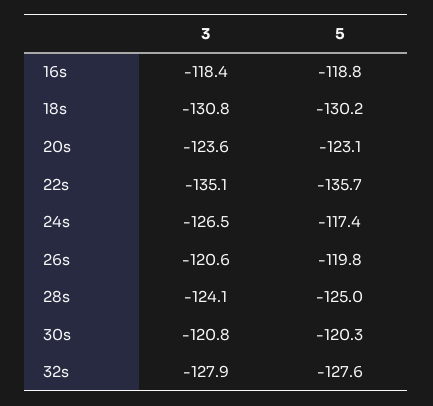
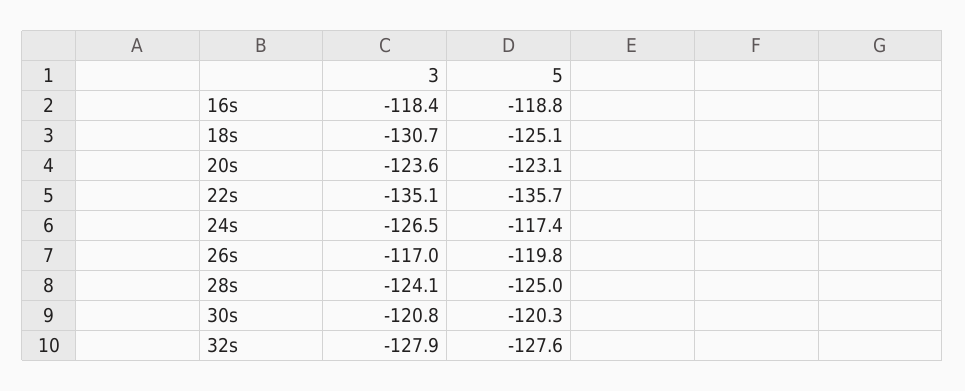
3, 18s: -130.8 -> -130.7
5, 18s: -130.2 -> -125.1
3, 26s: -120.6 -> -117

